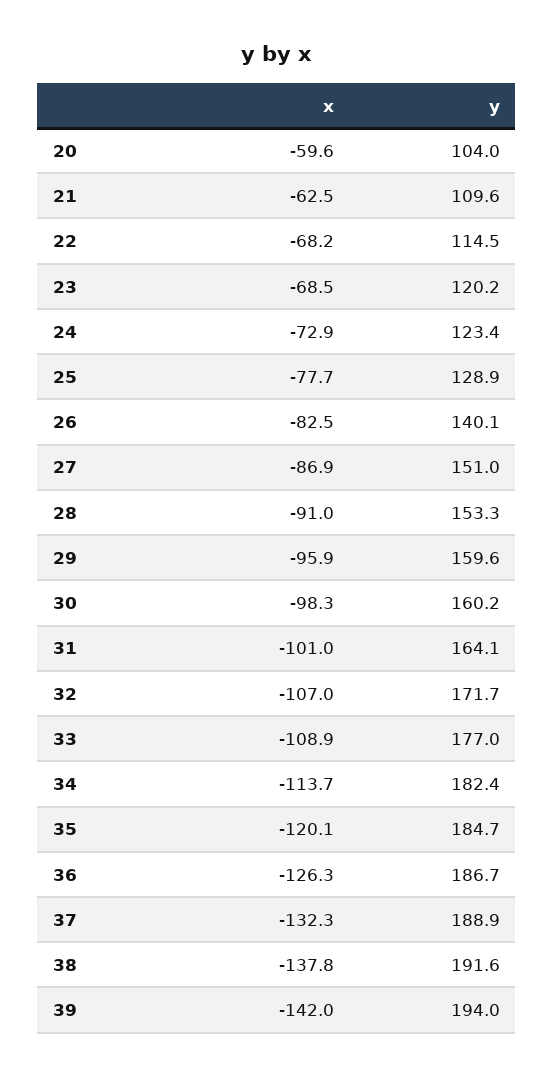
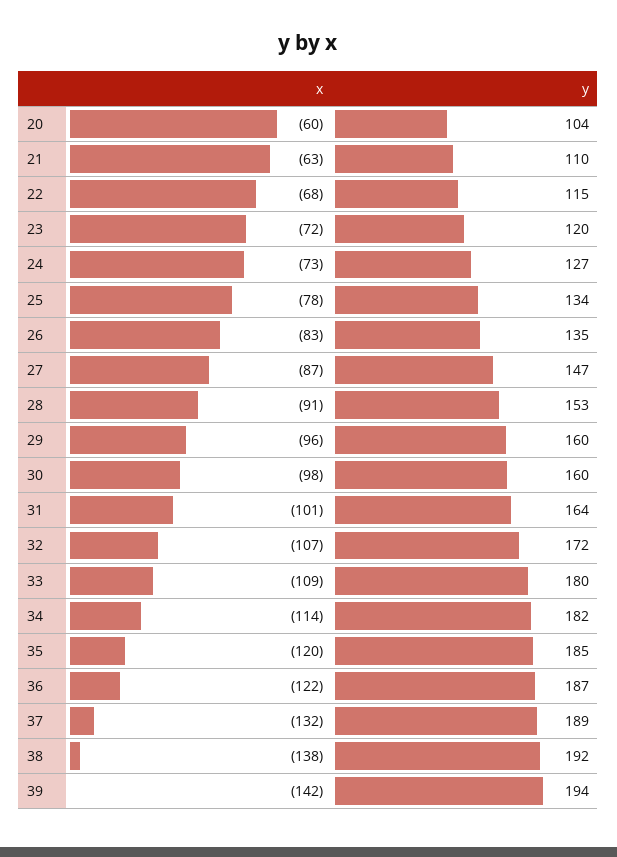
x, 23: -68.5 -> -72
y, 24: 123.4 -> 127
y, 25: 128.9 -> 134
y, 26: 140.1 -> 135
y, 27: 151 -> 147
y, 33: 177 -> 180
x, 36: -126.3 -> -122

